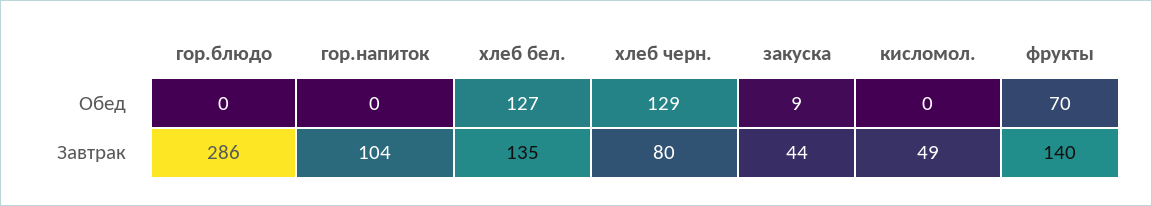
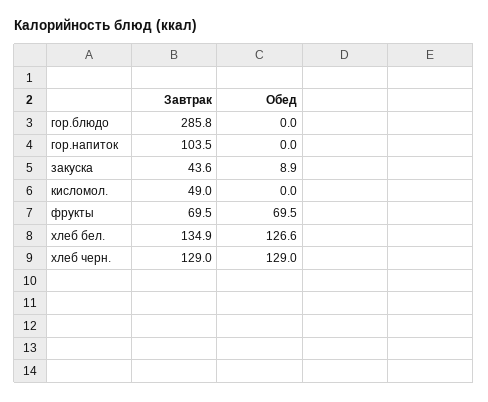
хлеб черн., Завтрак: 80 -> 129
фрукты, Завтрак: 140 -> 69.5

